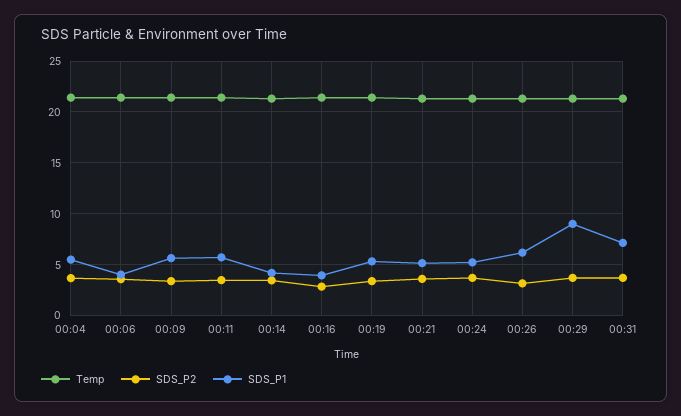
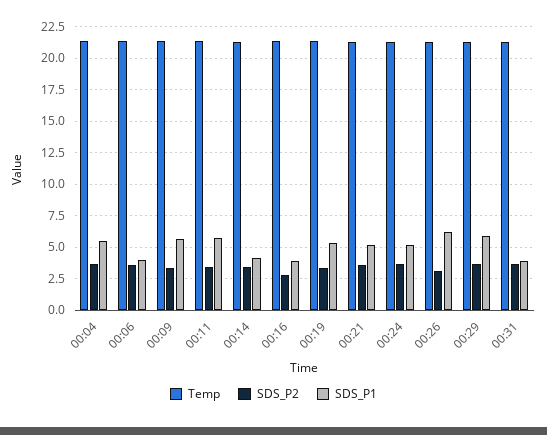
SDS_P1, 00:29: 9 -> 6
SDS_P1, 00:31: 7 -> 4

